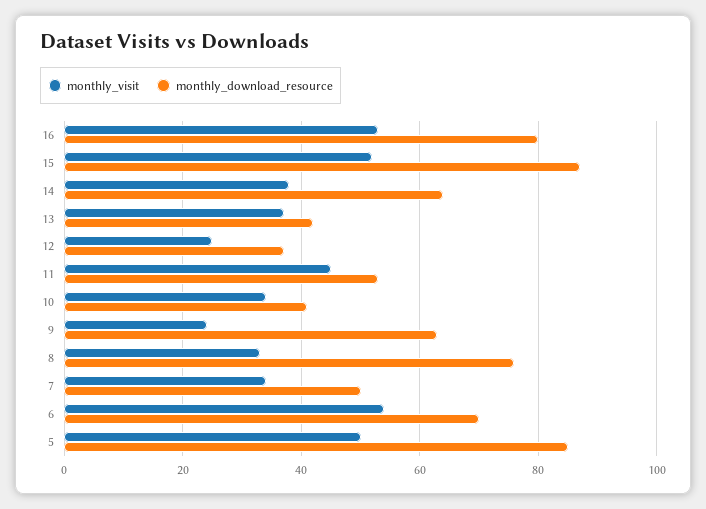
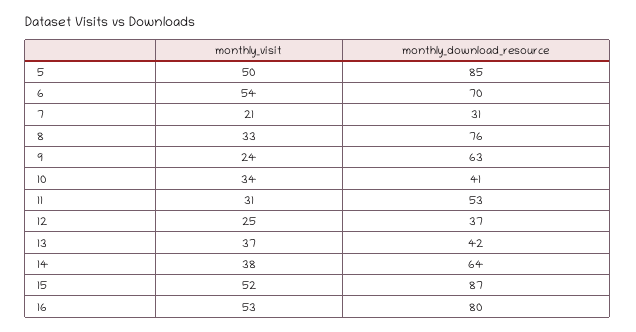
monthly_visit, 11: 45 -> 31
monthly_visit, 7: 35 -> 21
monthly_download_resource, 7: 50 -> 31

